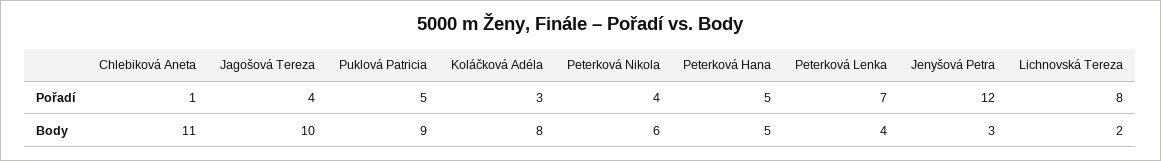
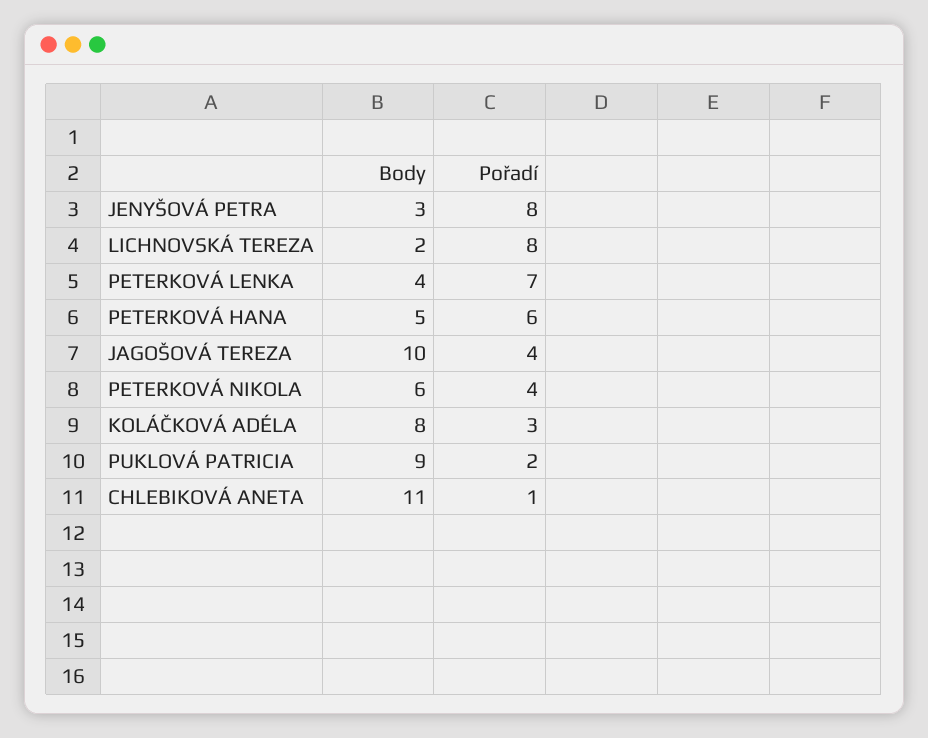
Puklová Patricia, Pořadí: 5 -> 2
Peterková Hana, Pořadí: 5 -> 6
Jenyšová Petra, Pořadí: 12 -> 8

